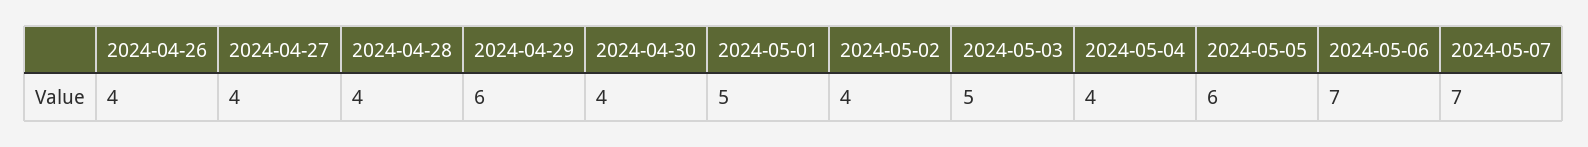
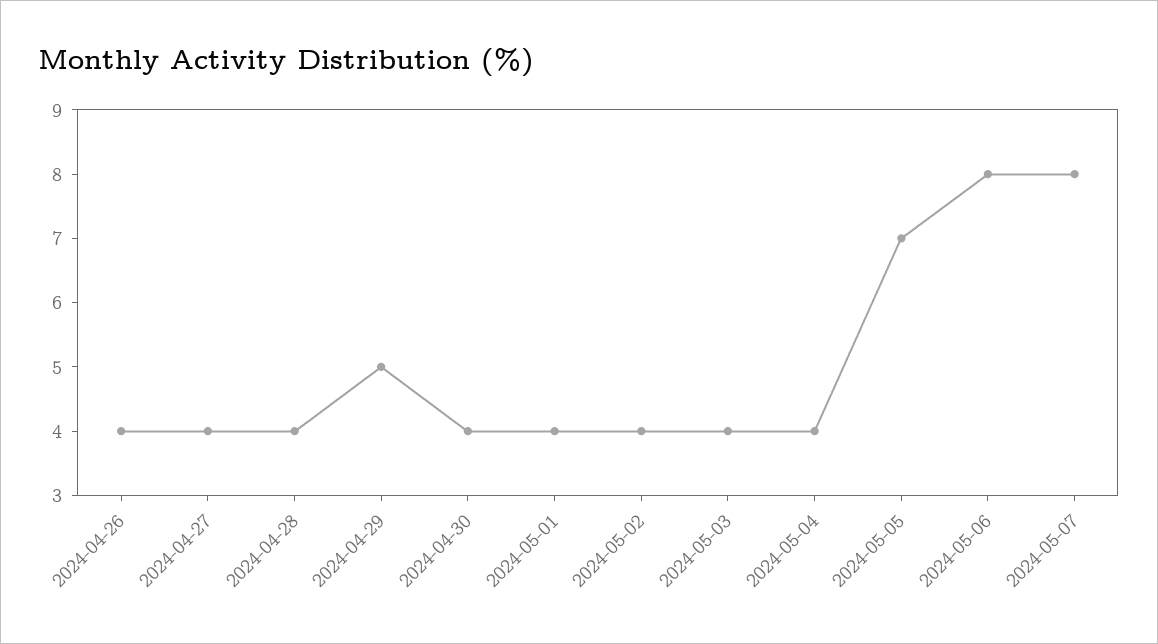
2024-04-29: 6 -> 5
2024-05-01: 5 -> 4
2024-05-03: 5 -> 4
2024-05-05: 6 -> 7
2024-05-06: 7 -> 8
2024-05-07: 7 -> 8

